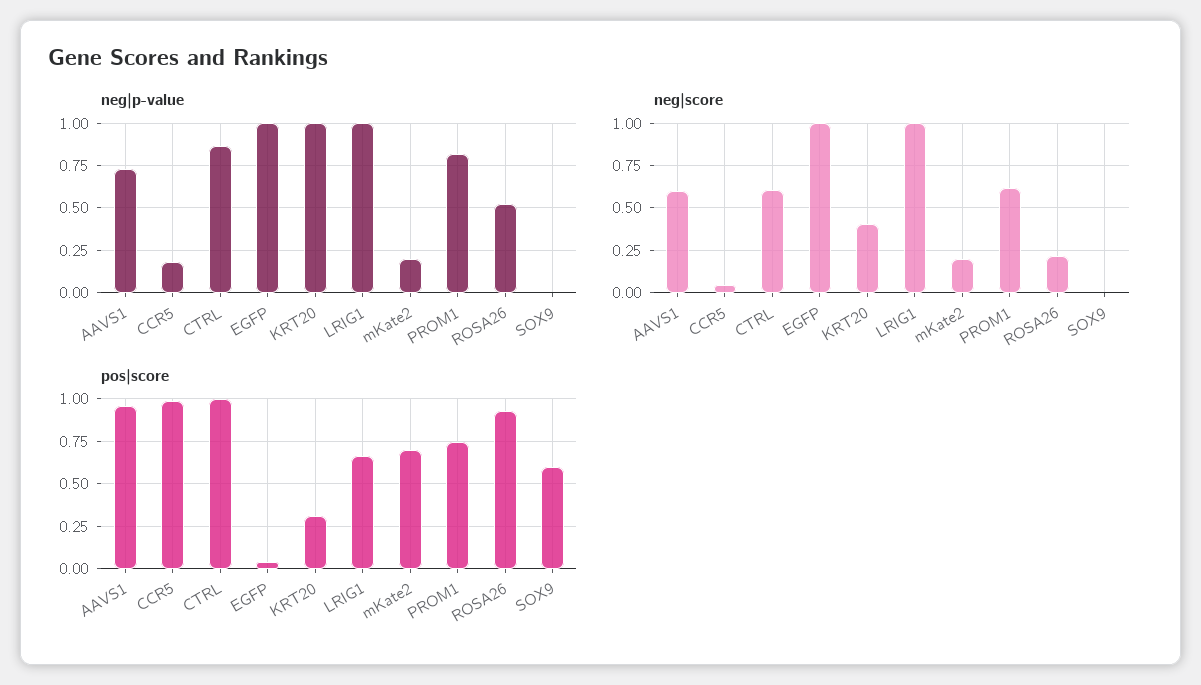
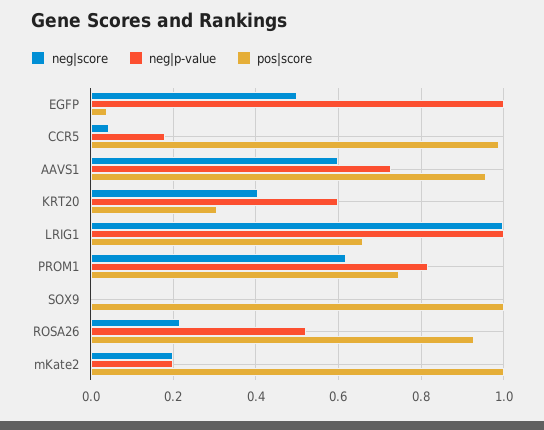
neg|p-value, CTRL: 0.85 -> none
neg|p-value, KRT20: 1 -> 0.6
neg|score, CTRL: 0.6 -> none
neg|score, EGFP: 1 -> 0.5
pos|score, CTRL: 1 -> none
pos|score, mKate2: 0.7 -> 1
pos|score, SOX9: 0.6 -> 1

